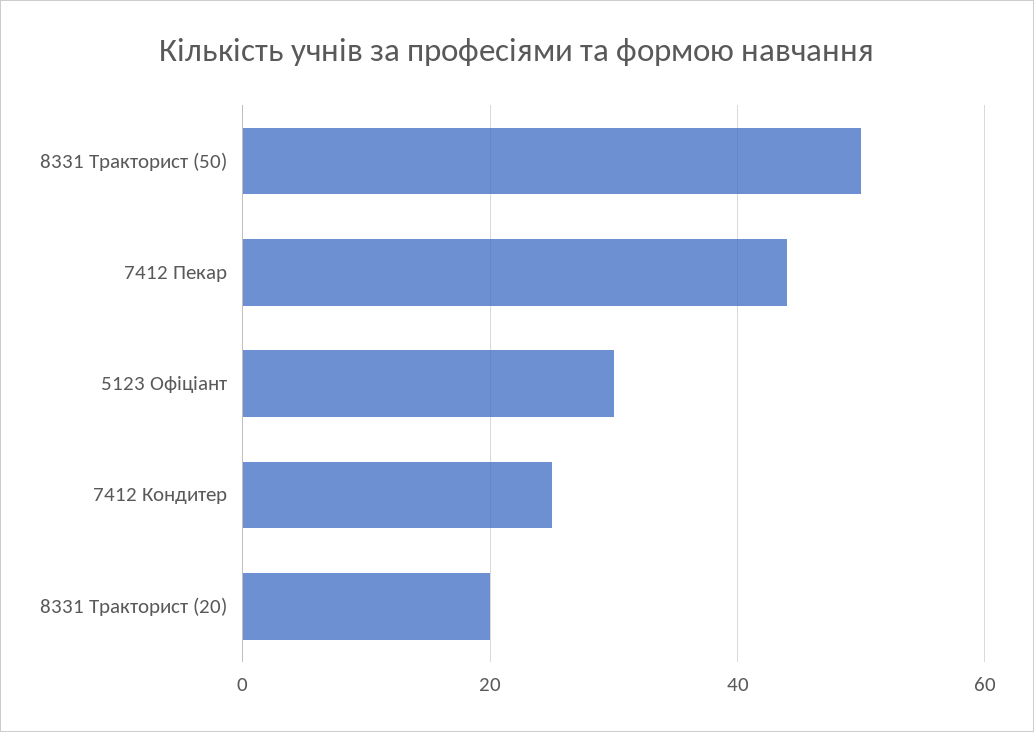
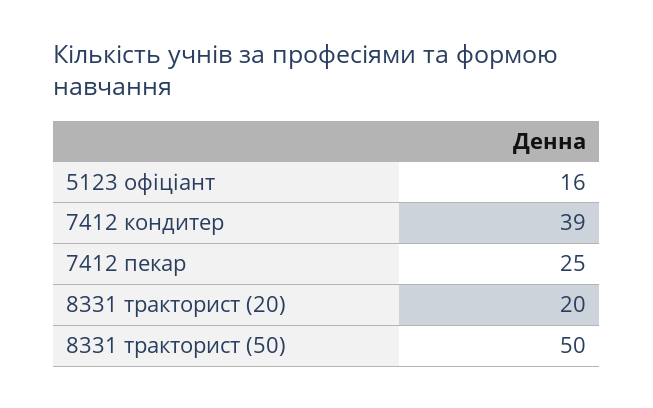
7412 Пекар: 45 -> 25
5123 Офіціант: 30 -> 16
7412 Кондитер: 25 -> 39

